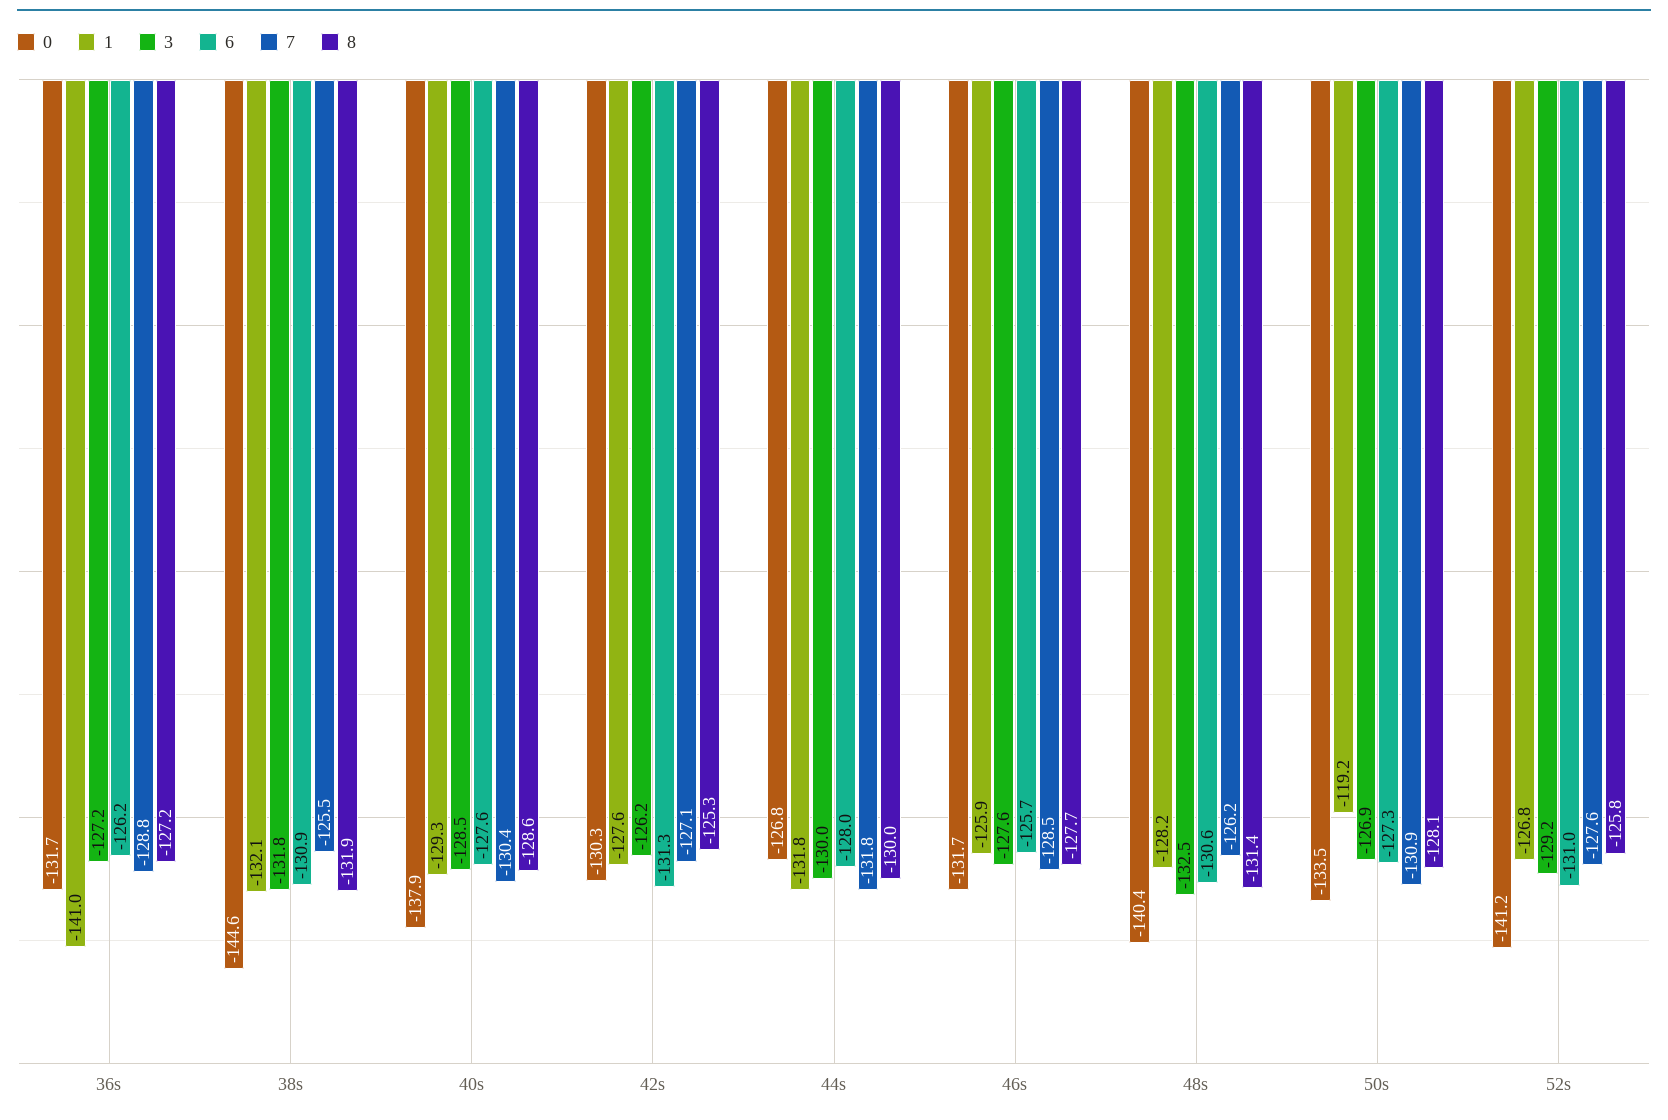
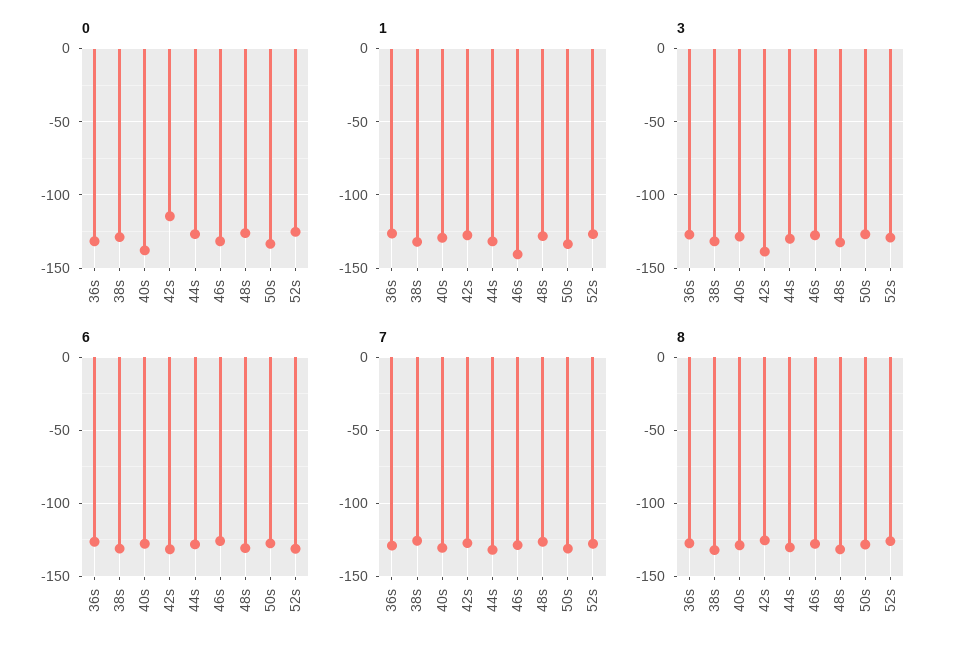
1, 36s: -141 -> -125
0, 38s: -144.6 -> -130
0, 42s: -130.3 -> -115
3, 42s: -126.2 -> -140
1, 46s: -125.9 -> -140
0, 48s: -140.4 -> -125
1, 50s: -119.2 -> -135
0, 52s: -141.2 -> -125

